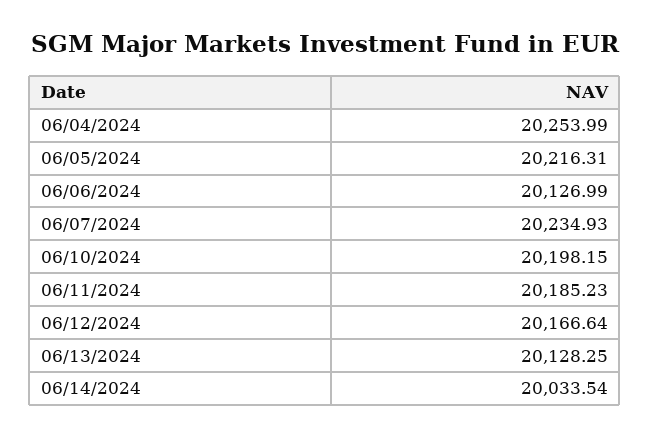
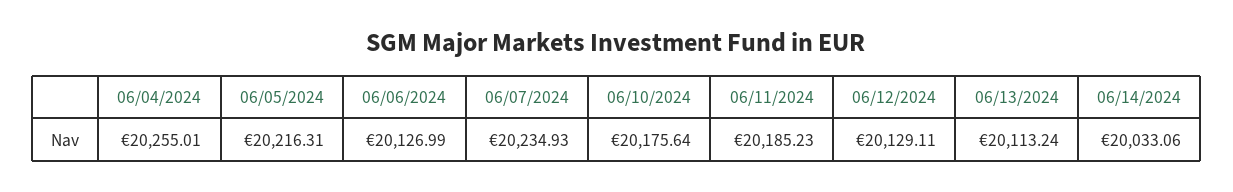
06/04/2024: 20253.99 -> 20255.01
06/10/2024: 20198.15 -> 20175.64
06/12/2024: 20166.64 -> 20129.11
06/13/2024: 20128.25 -> 20113.24
06/14/2024: 20033.54 -> 20033.06

